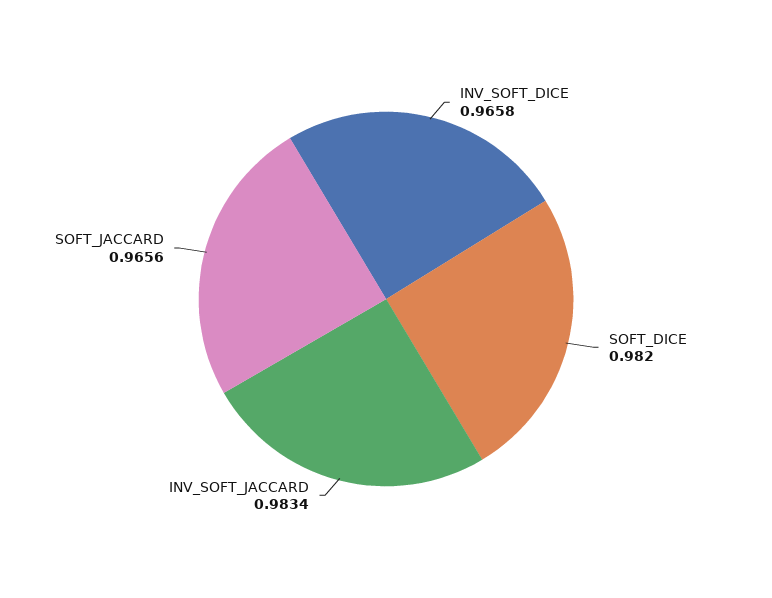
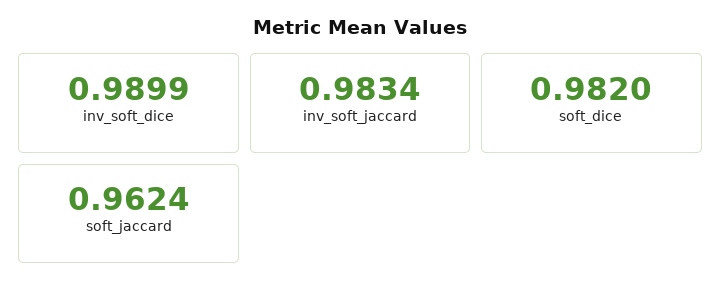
INV_SOFT_DICE: 0.9658 -> 0.9899
SOFT_JACCARD: 0.9656 -> 0.9624

